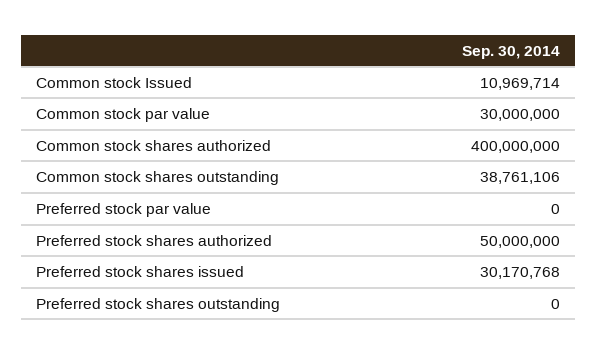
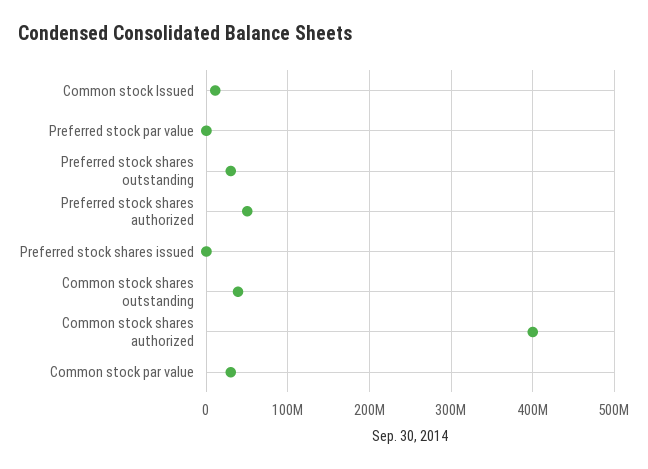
Preferred stock shares issued: 30170768 -> 0
Preferred stock shares outstanding: 0 -> 30000000

